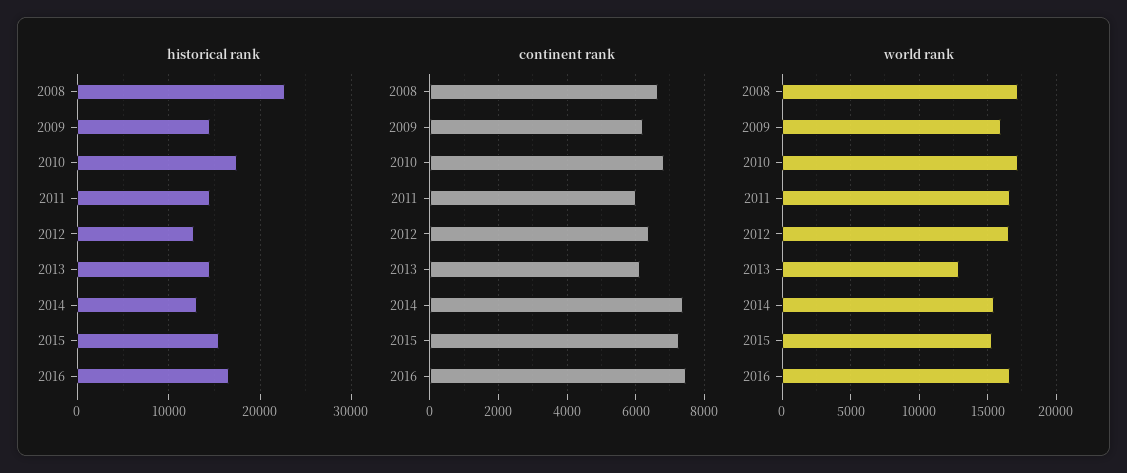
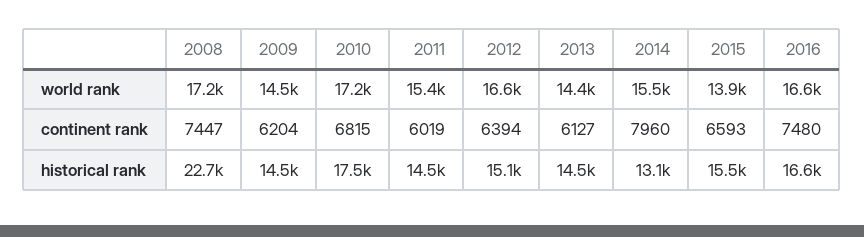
historical rank, 2012: 13000 -> 15100
continent rank, 2008: 6600 -> 7447
continent rank, 2014: 7400 -> 7960
continent rank, 2015: 7200 -> 6593
world rank, 2009: 16000 -> 14500
world rank, 2011: 16500 -> 15400
world rank, 2013: 13000 -> 14400
world rank, 2015: 15500 -> 13900

